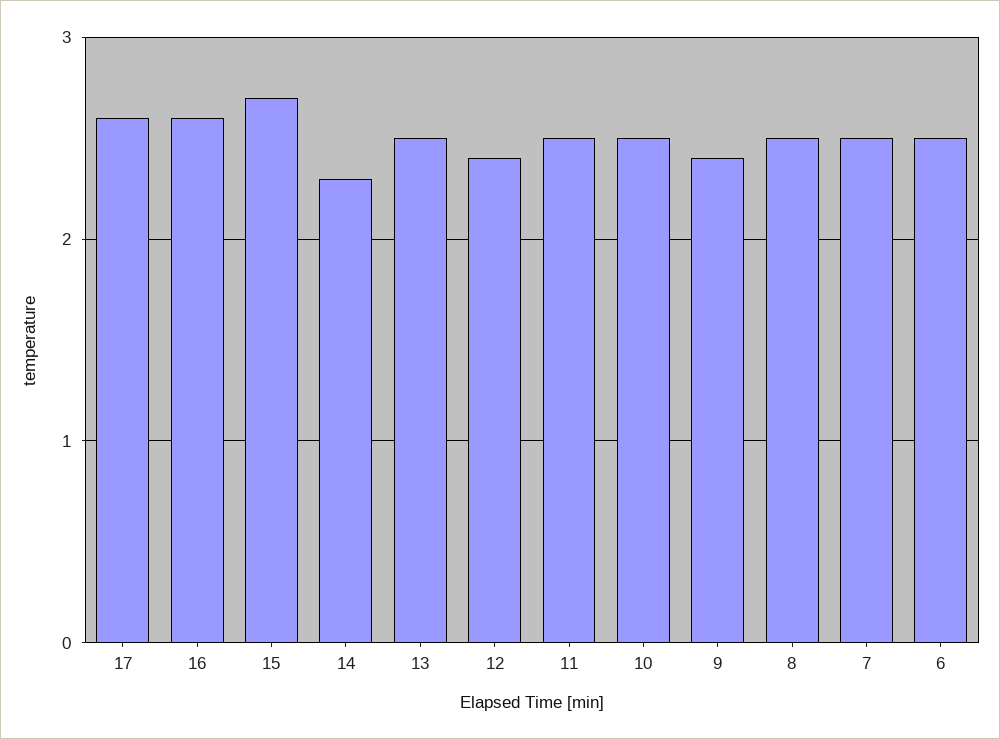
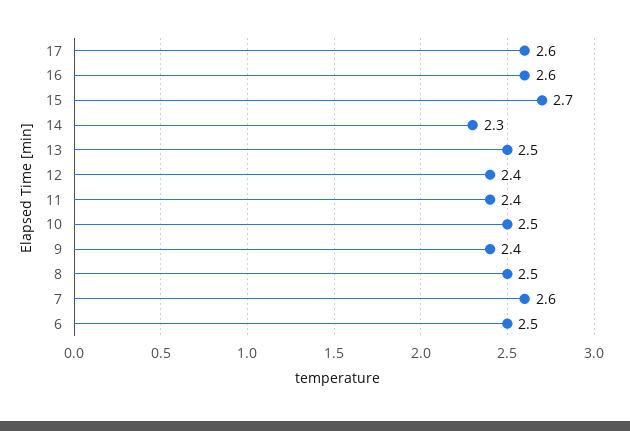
11: 2.5 -> 2.4
7: 2.5 -> 2.6

